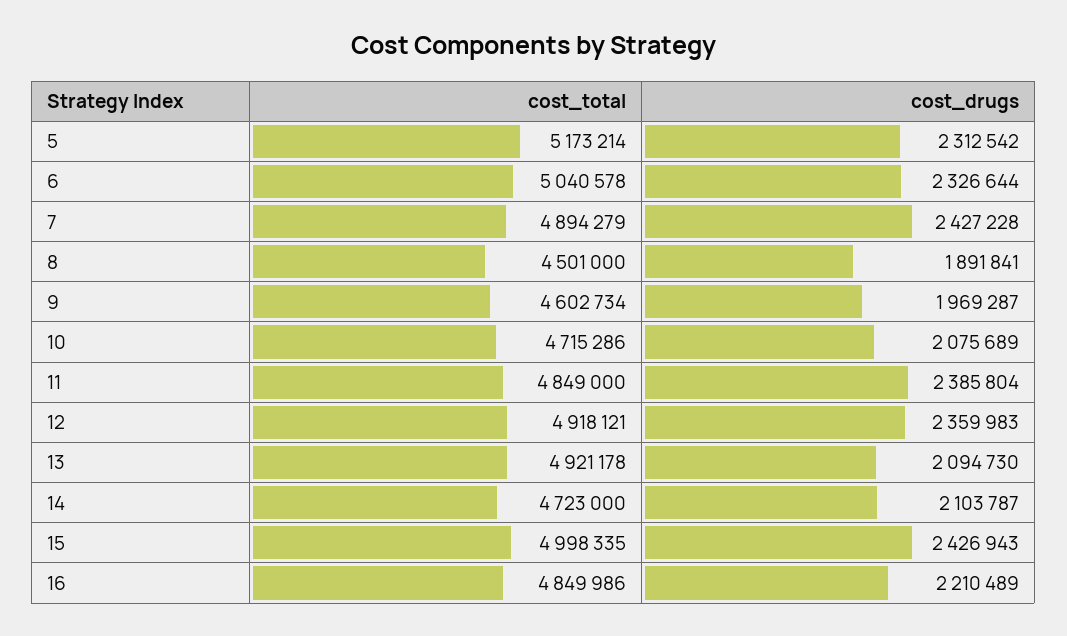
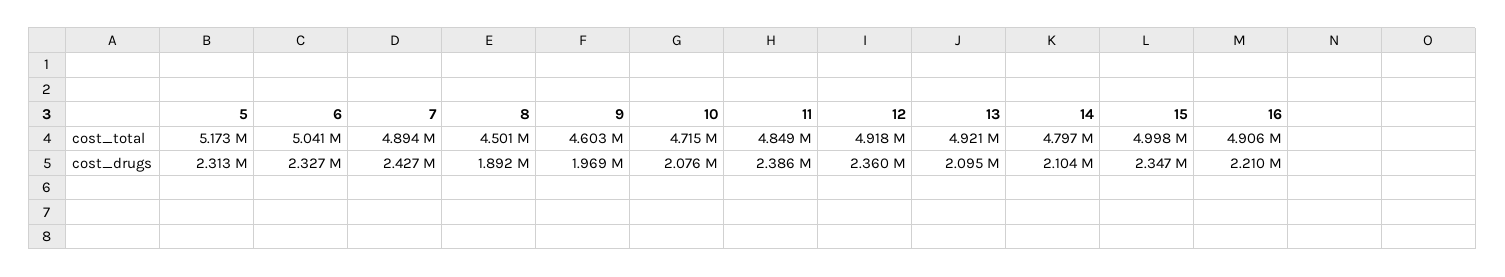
cost_total, 14: 4723000 -> 4797000
cost_drugs, 15: 2426943 -> 2347000
cost_total, 16: 4849986 -> 4906000

